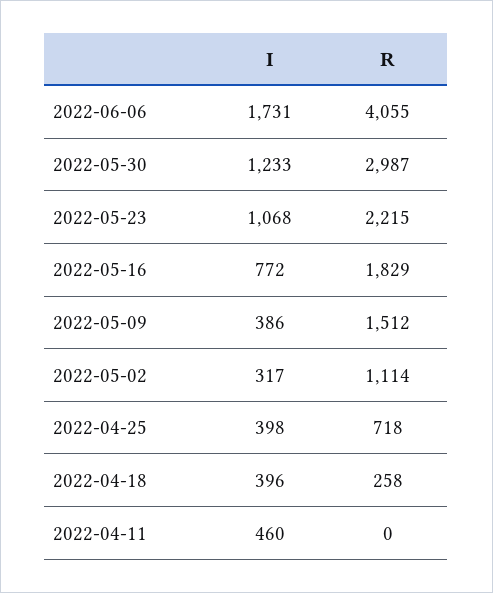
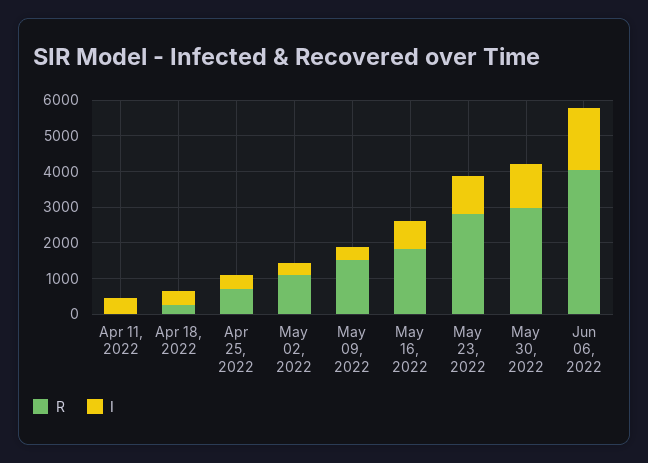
R, 2022-05-23: 2215 -> 2750

